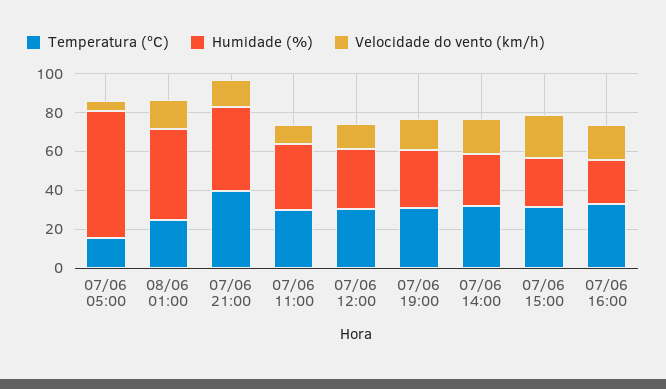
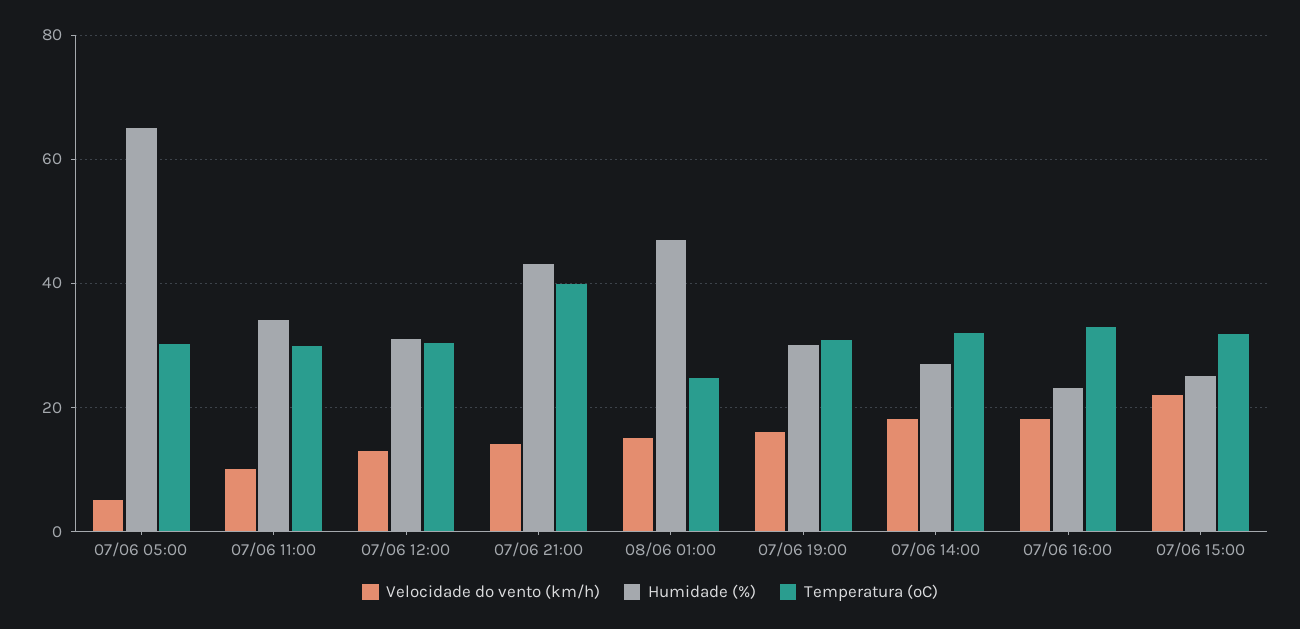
Temperatura (ºC), 07/06 05:00: 15 -> 30

